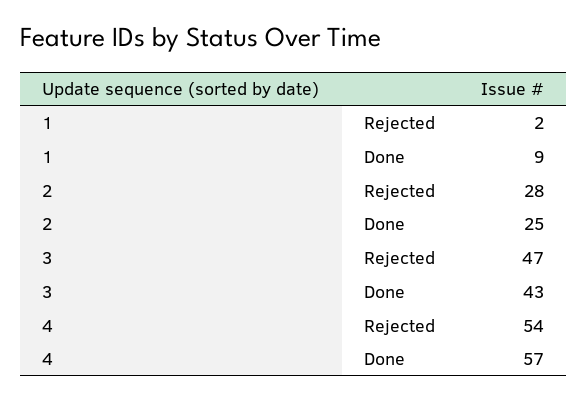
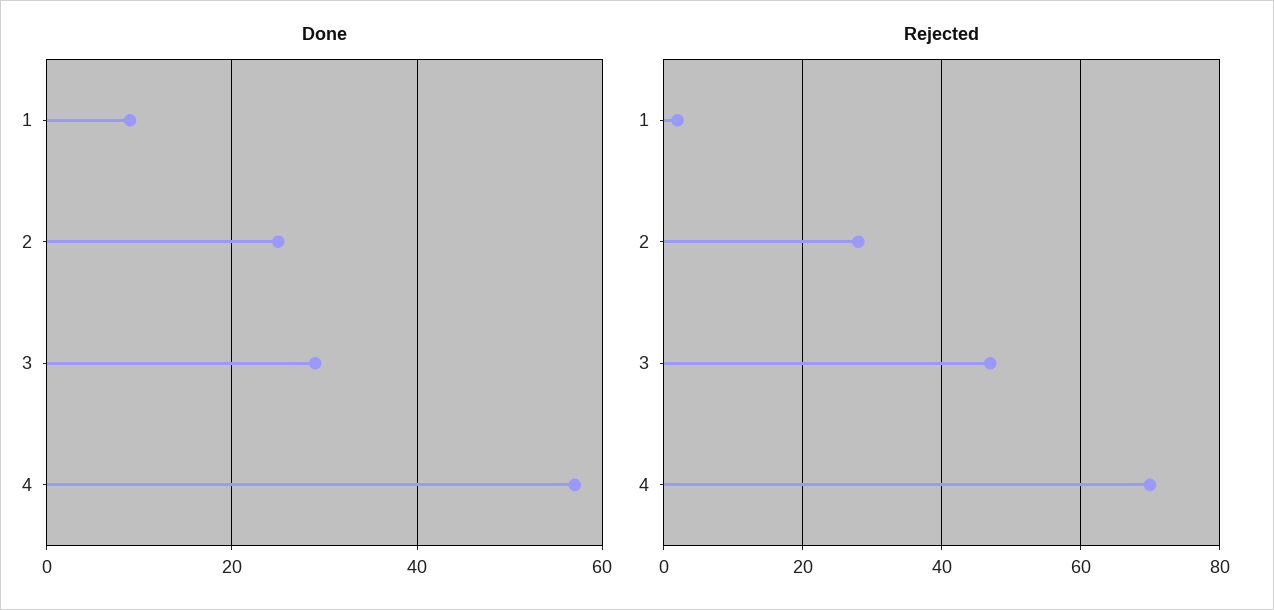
Done, 3: 43 -> 30
Rejected, 4: 54 -> 70

